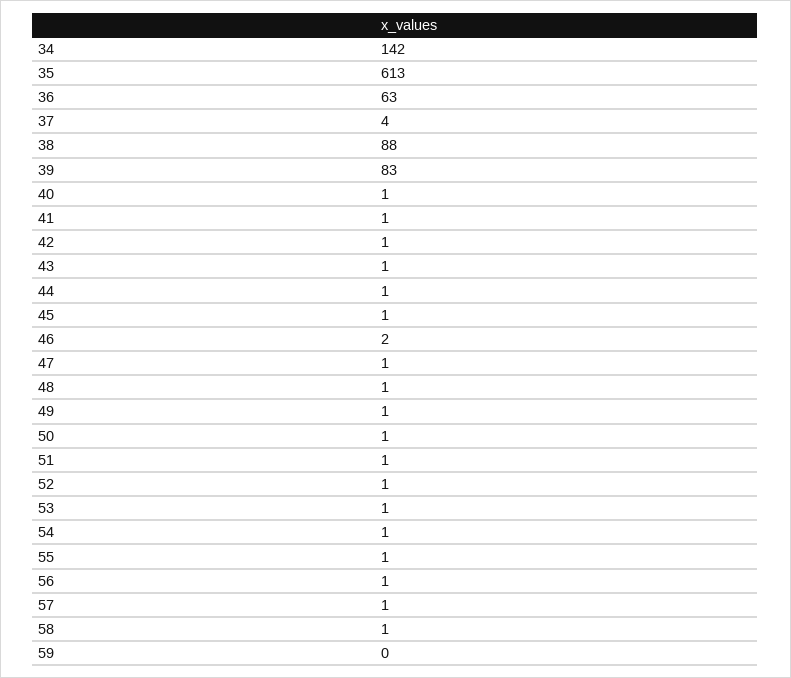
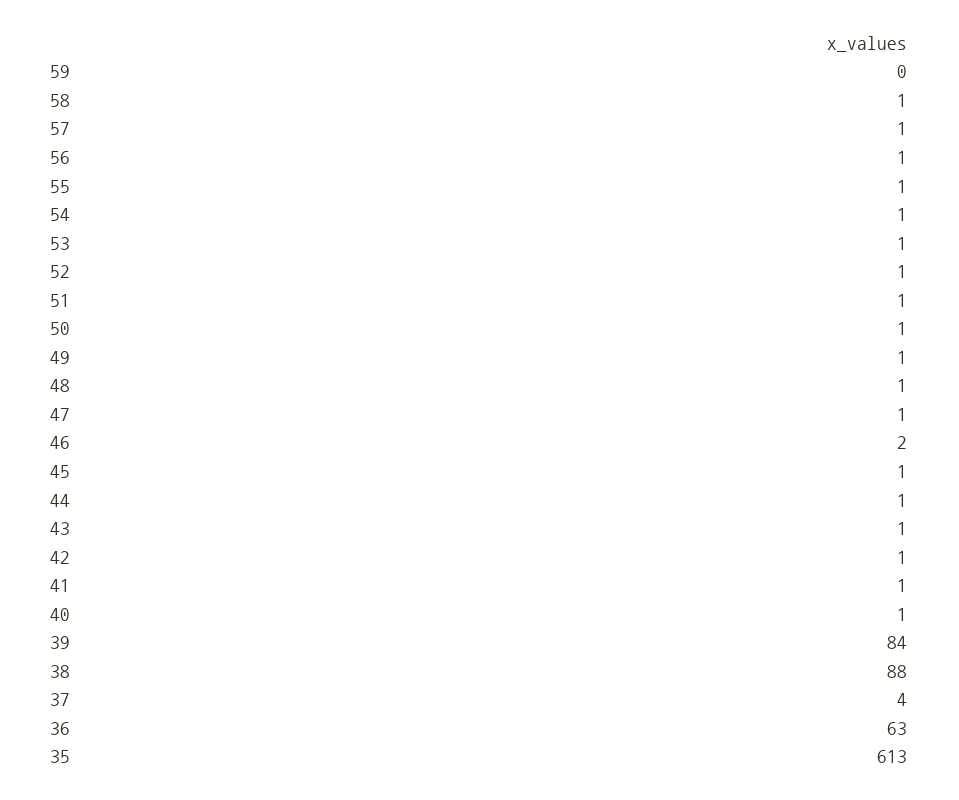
34: 142 -> none
39: 83 -> 84

